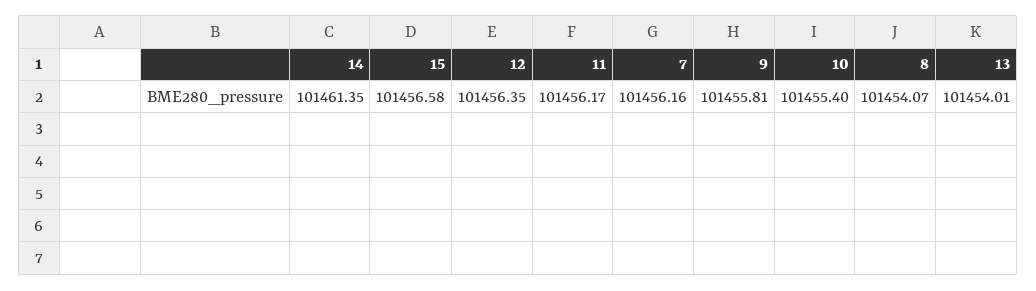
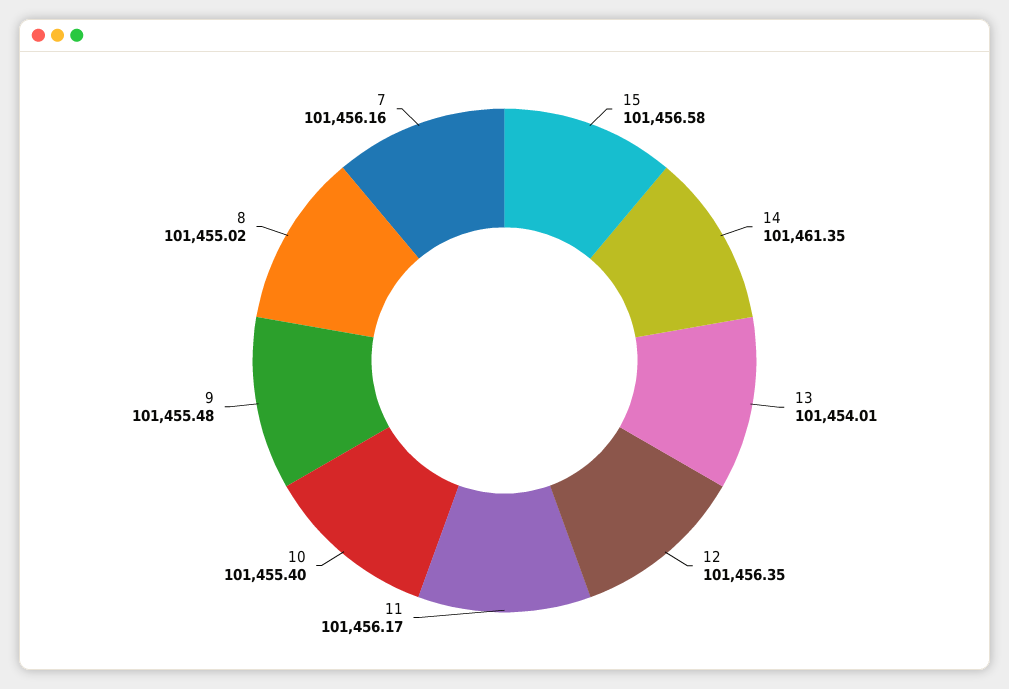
9: 101455.81 -> 101455.48
8: 101454.07 -> 101455.02

